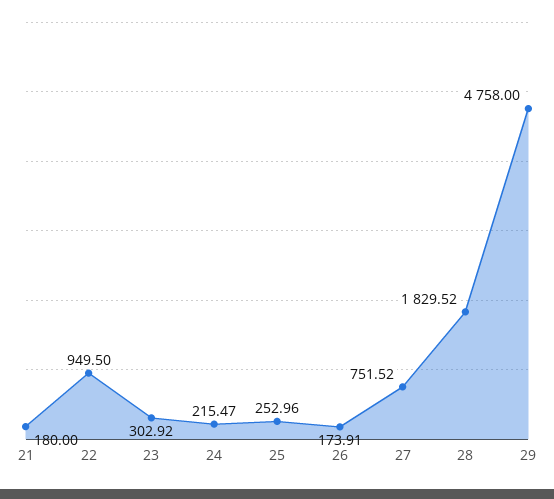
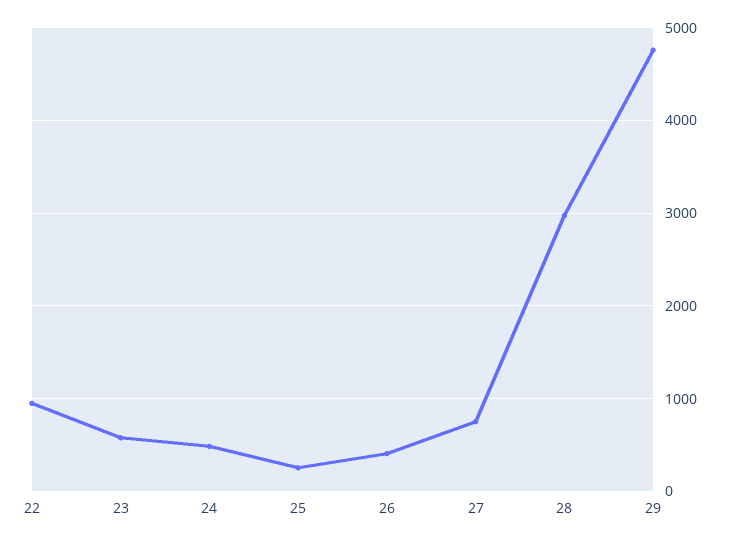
21: 180 -> none
23: 302.92 -> 600
24: 215.47 -> 500
26: 173.91 -> 400
28: 1829.52 -> 3000

